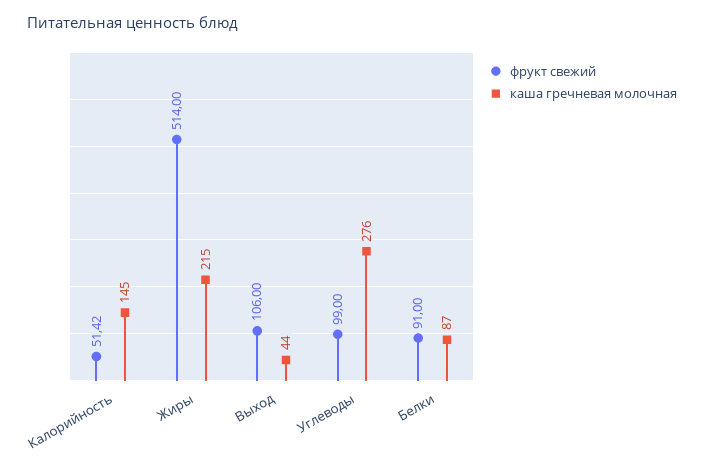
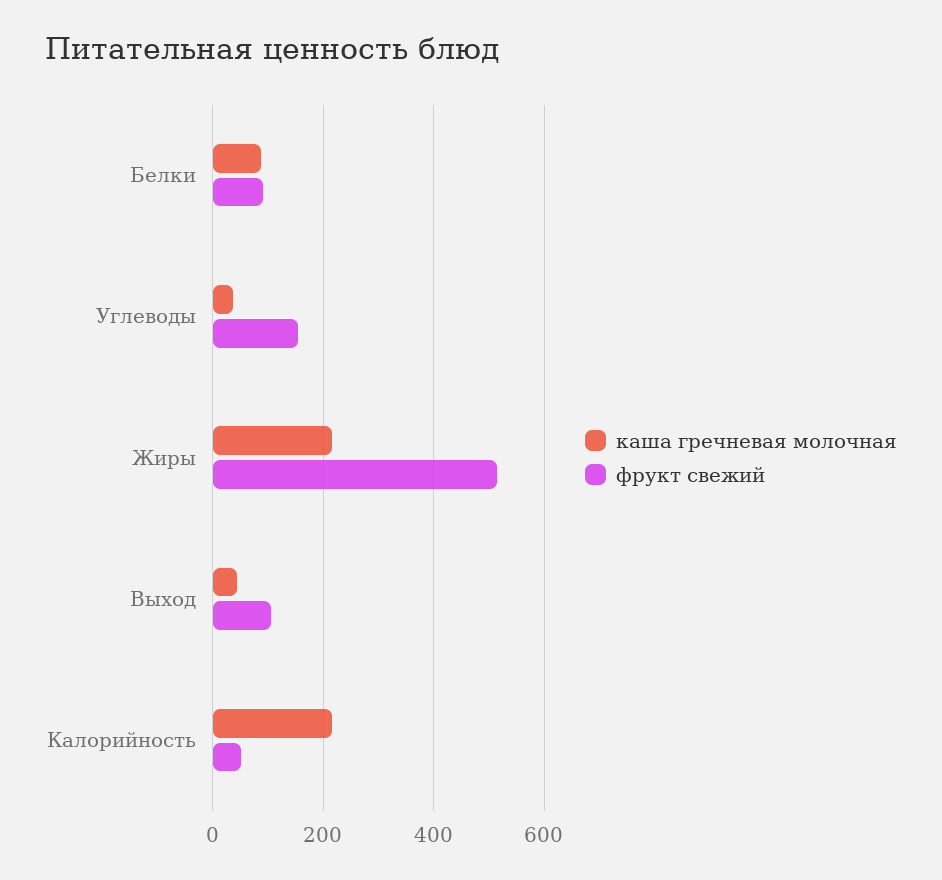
каша гречневая молочная, Калорийность: 145 -> 220
фрукт свежий, Углеводы: 99 -> 160
каша гречневая молочная, Углеводы: 276 -> 40

